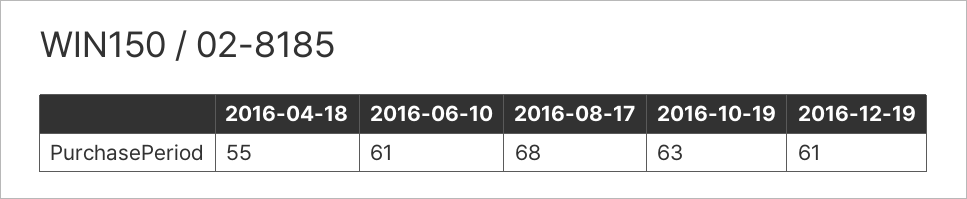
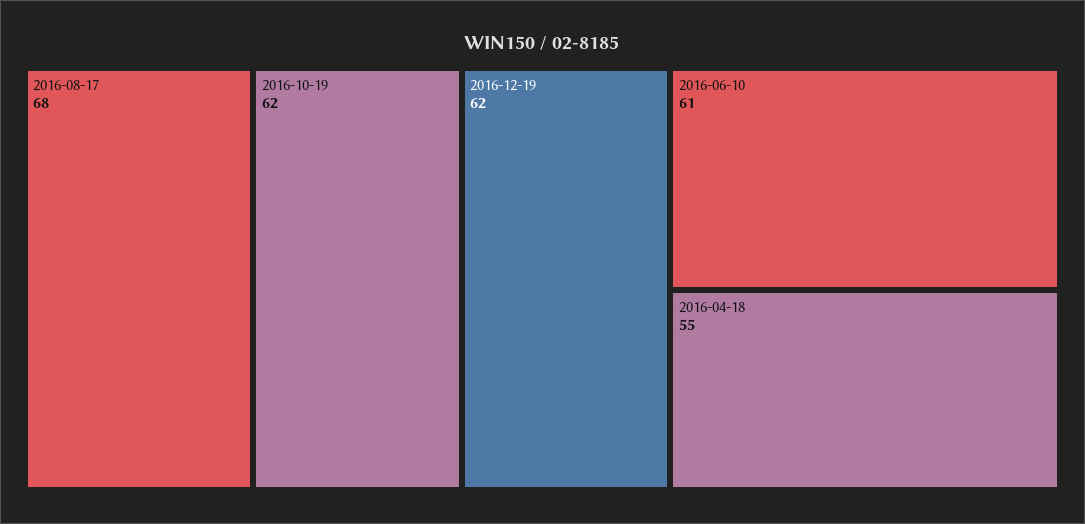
2016-10-19: 63 -> 62
2016-12-19: 61 -> 62

